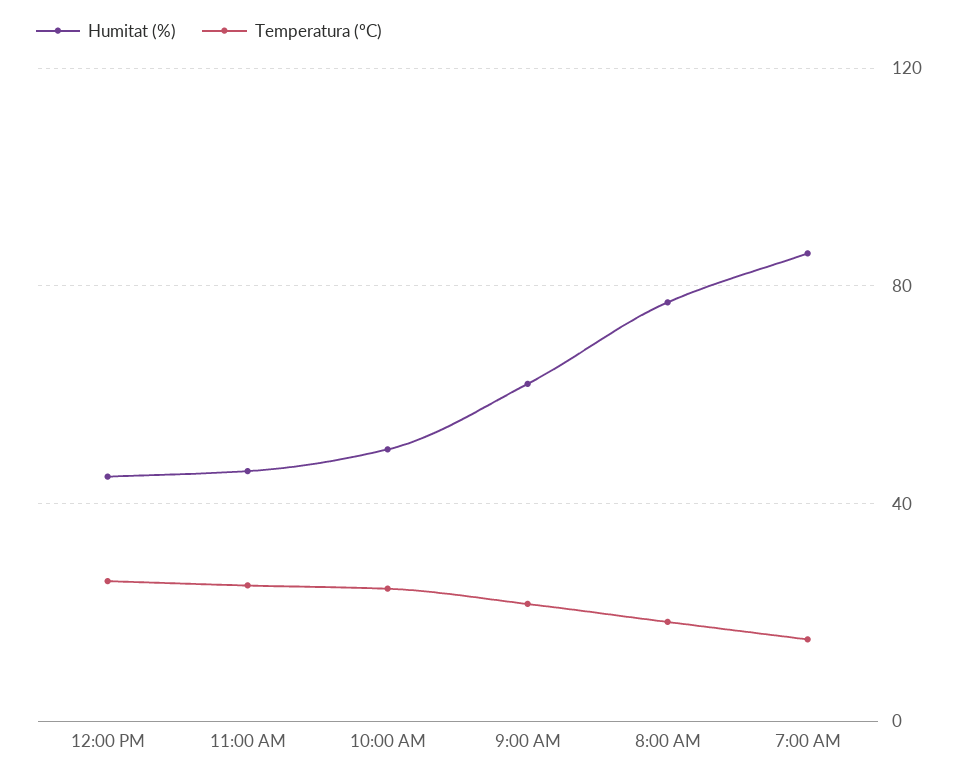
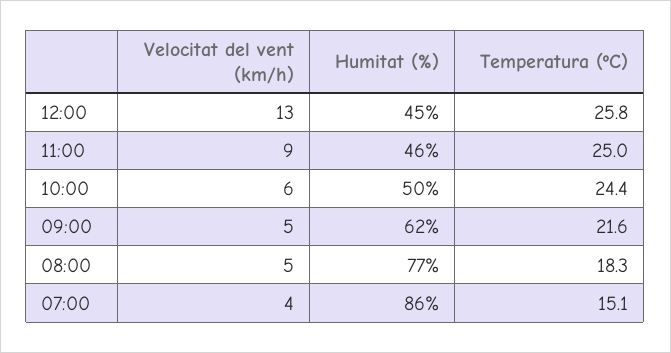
Velocitat del vent (km/h), 12:00 PM: none -> 13
Velocitat del vent (km/h), 11:00 AM: none -> 9
Velocitat del vent (km/h), 10:00 AM: none -> 6
Velocitat del vent (km/h), 9:00 AM: none -> 5
Velocitat del vent (km/h), 8:00 AM: none -> 5
Velocitat del vent (km/h), 7:00 AM: none -> 4

